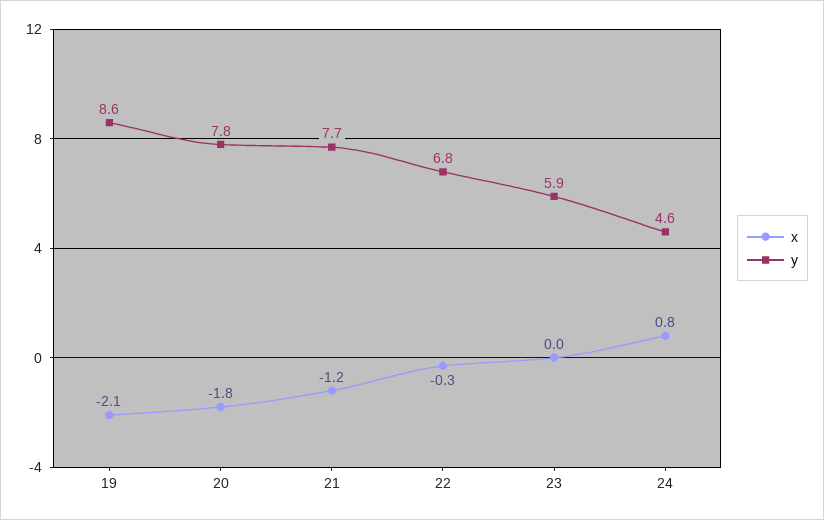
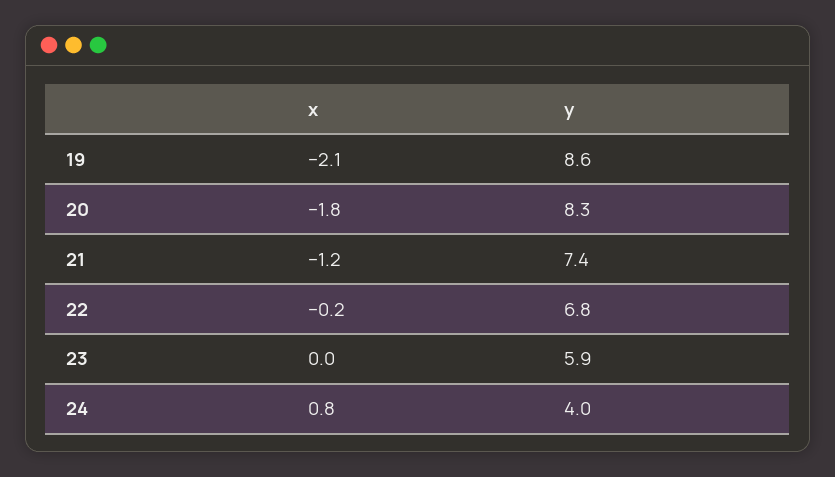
y, 20: 7.8 -> 8.3
y, 21: 7.7 -> 7.4
x, 22: -0.3 -> -0.2
y, 24: 4.6 -> 4

